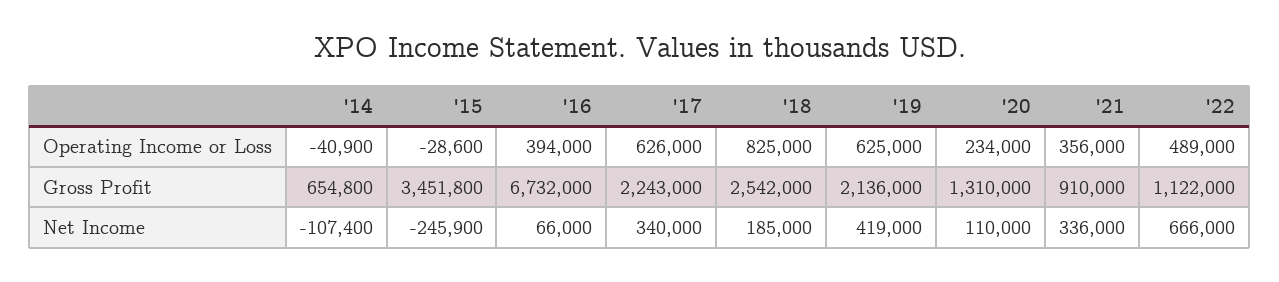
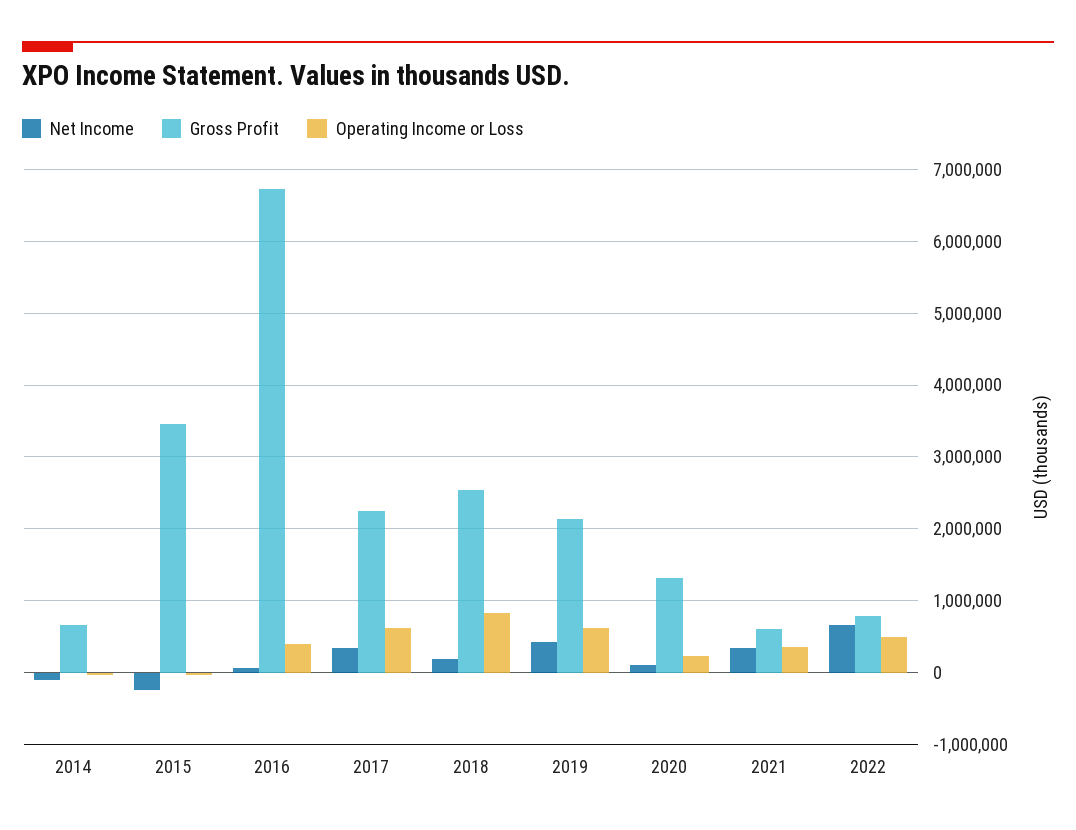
Gross Profit, '21: 910000 -> 600000
Gross Profit, '22: 1122000 -> 800000

